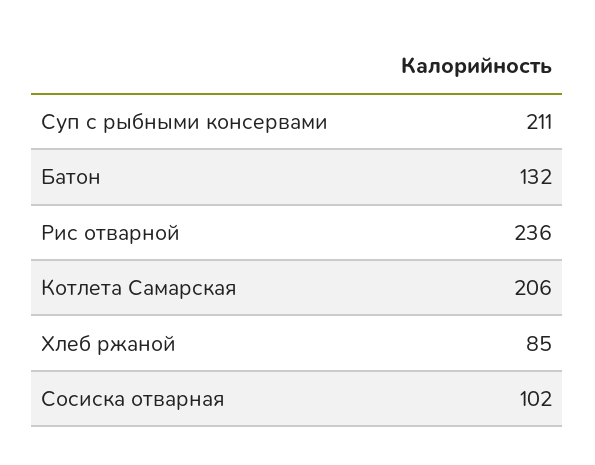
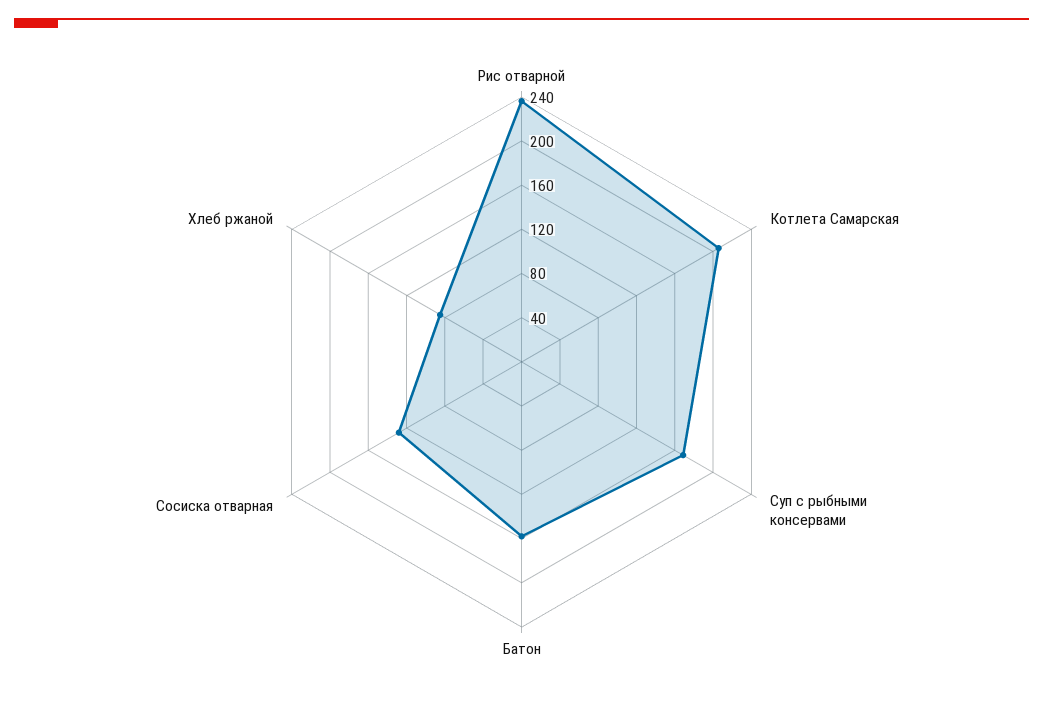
Суп с рыбными консервами: 211 -> 170
Батон: 132 -> 160
Сосиска отварная: 102 -> 130

